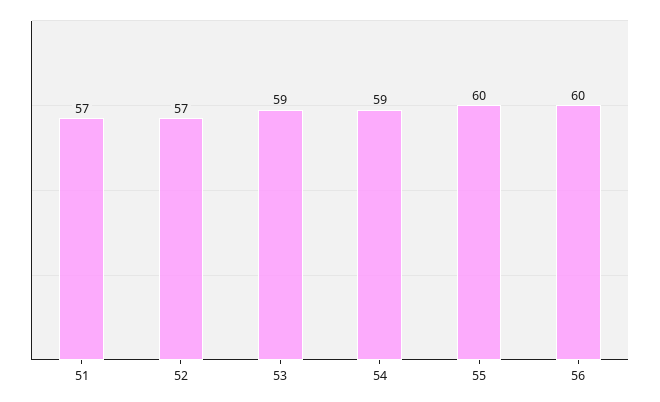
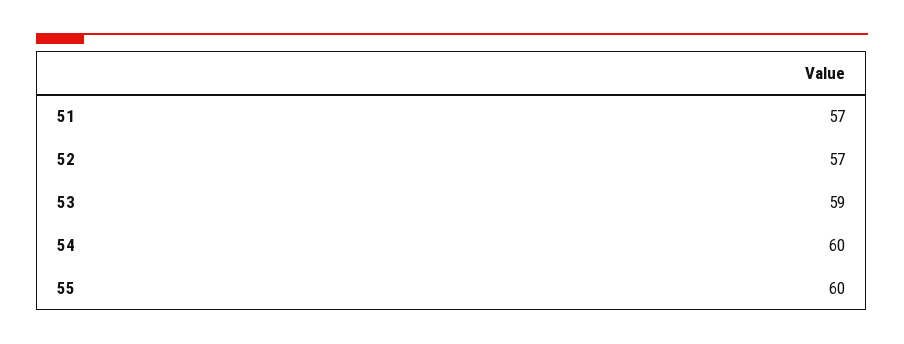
54: 59 -> 60
56: 60 -> none

